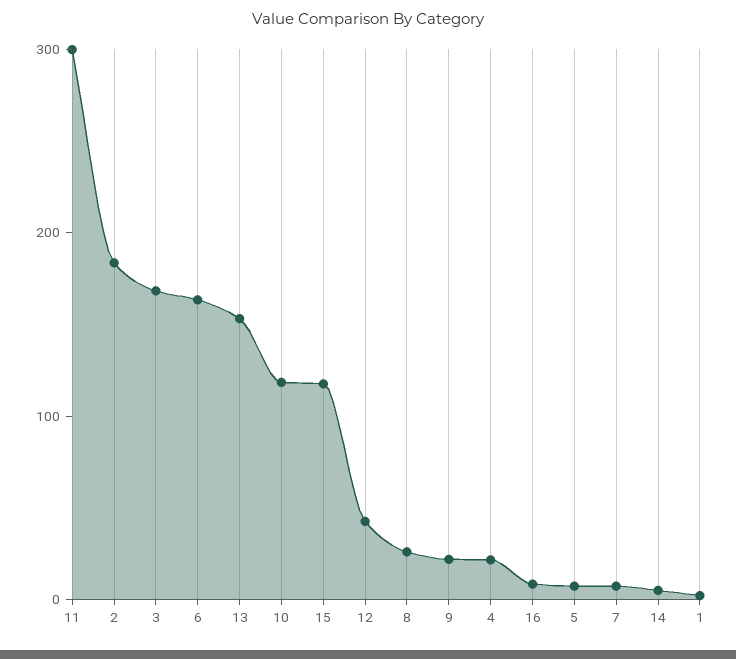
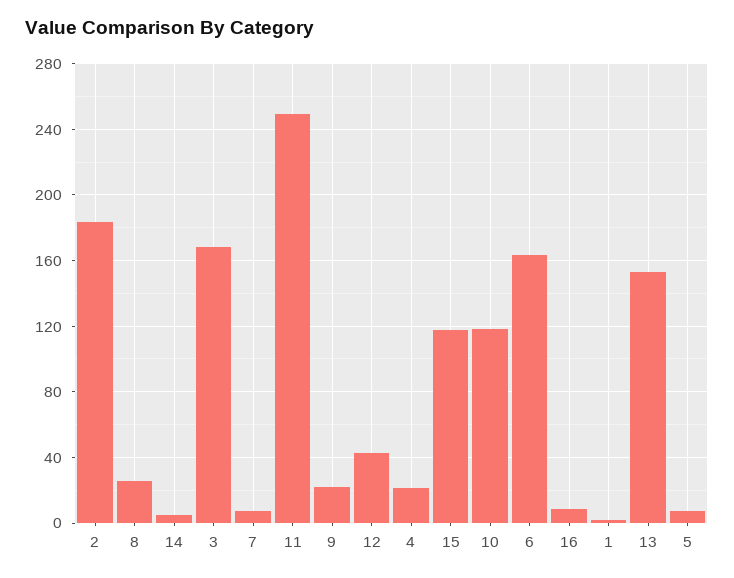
11: 300 -> 250

